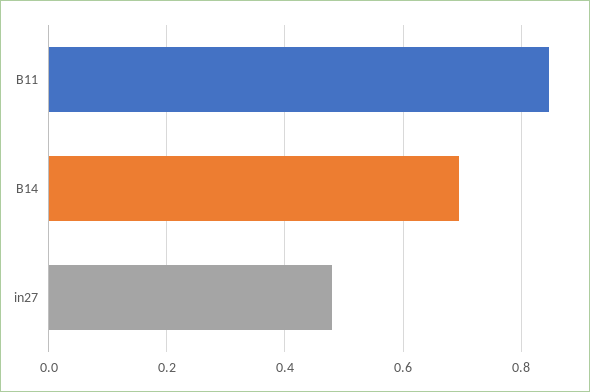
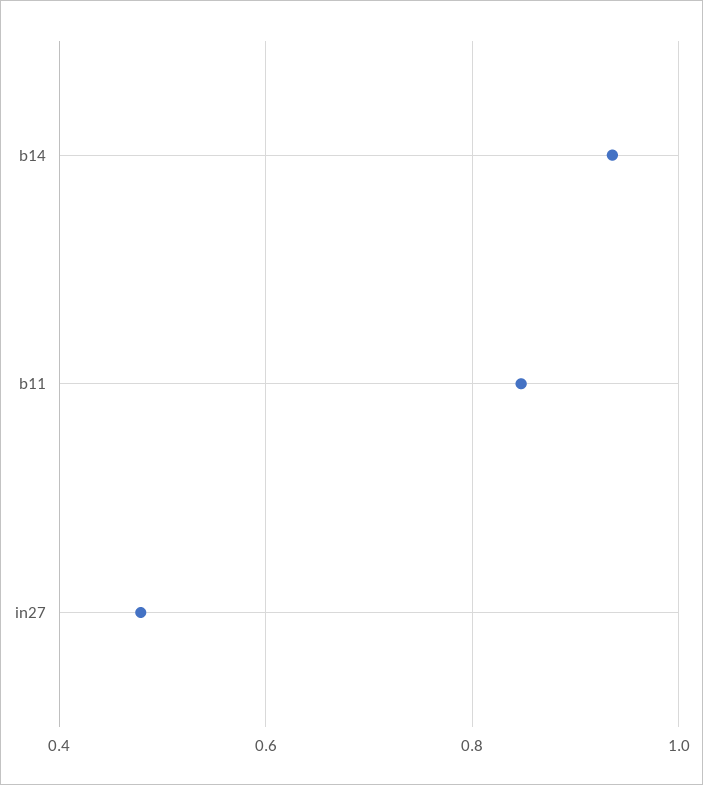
B14: 0.7 -> 0.94

